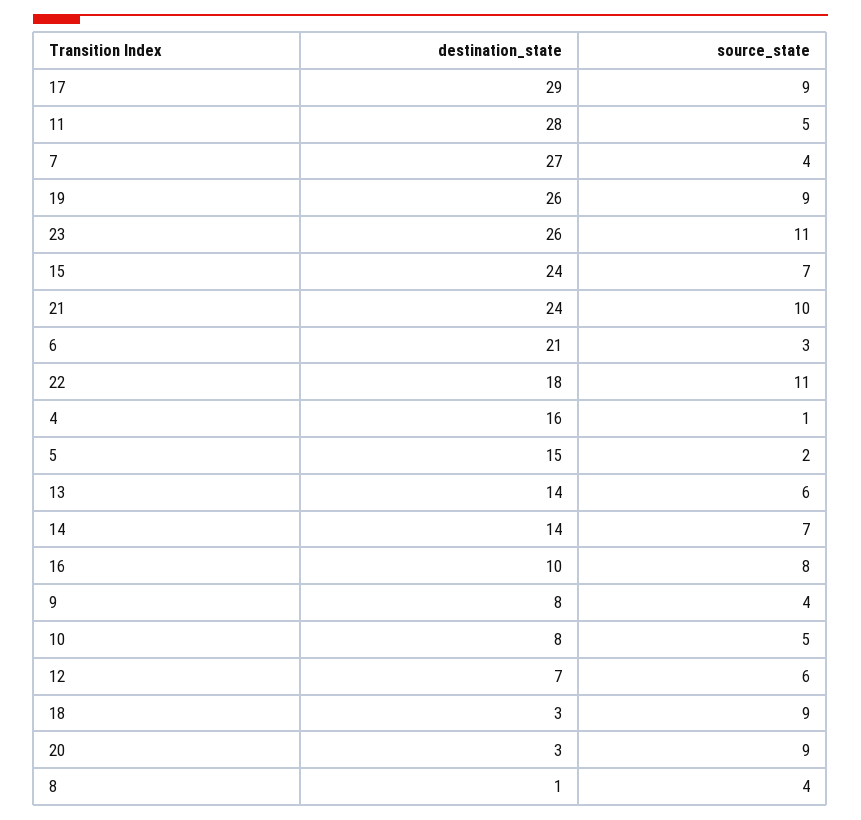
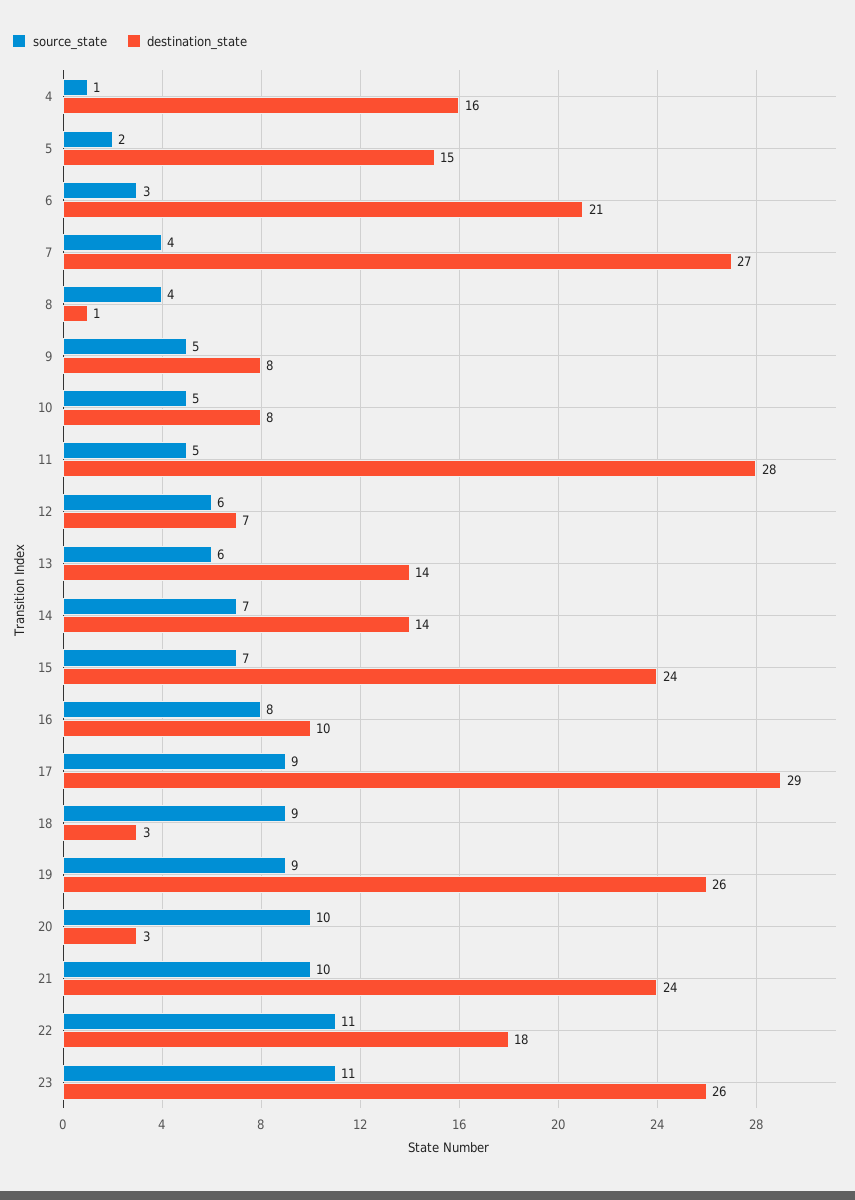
source_state, 9: 4 -> 5
source_state, 20: 9 -> 10

